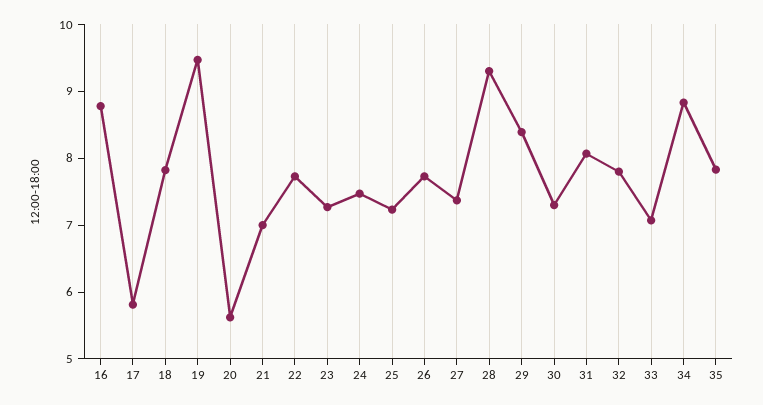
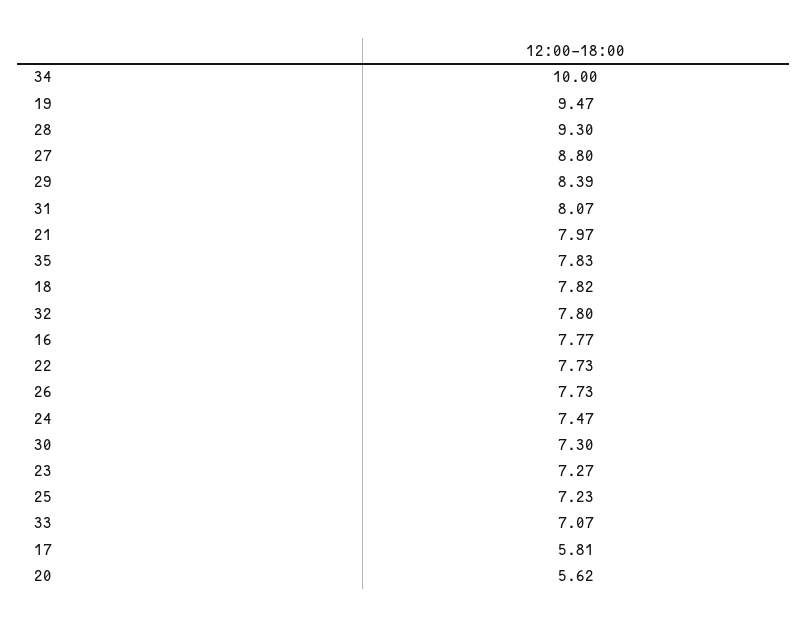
16: 8.8 -> 7.77
21: 7 -> 7.97
27: 7.4 -> 8.8
34: 8.8 -> 10

